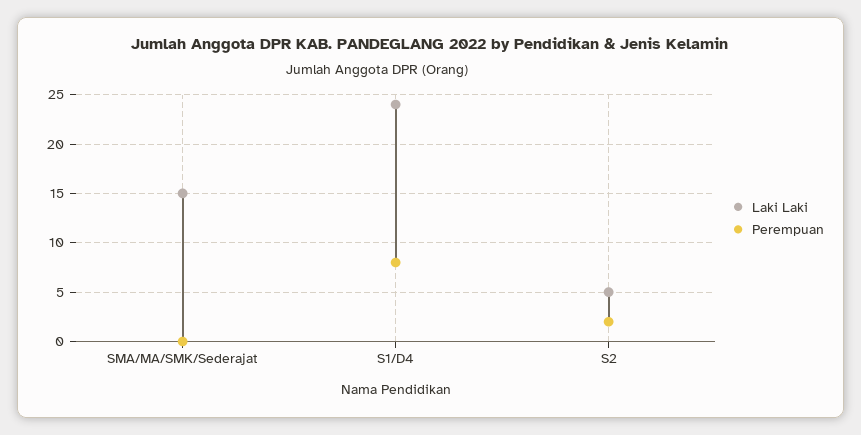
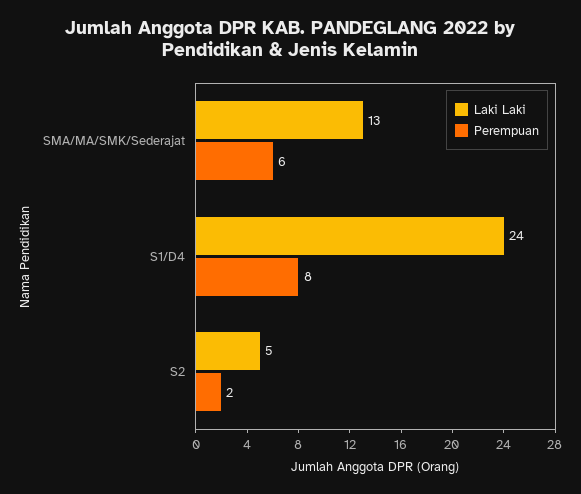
Laki Laki, SMA/MA/SMK/Sederajat: 15 -> 13
Perempuan, SMA/MA/SMK/Sederajat: 0 -> 6

